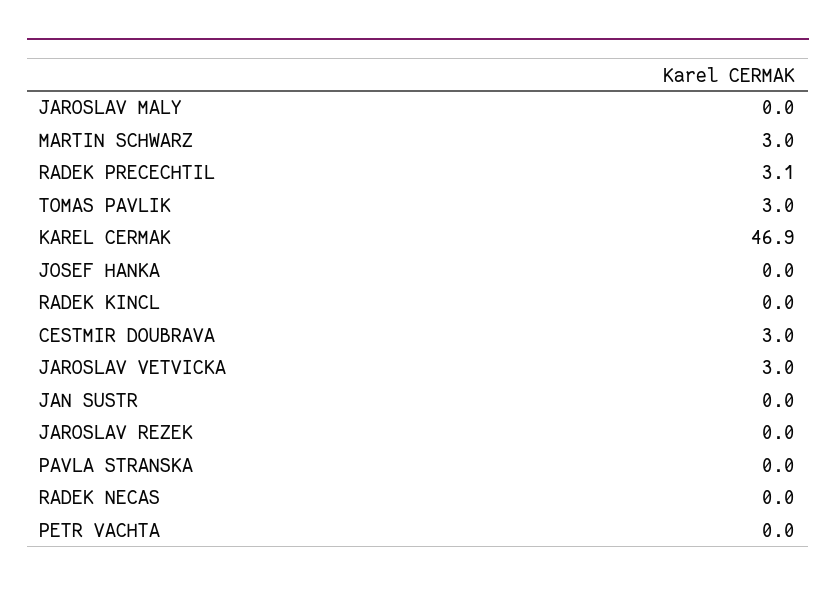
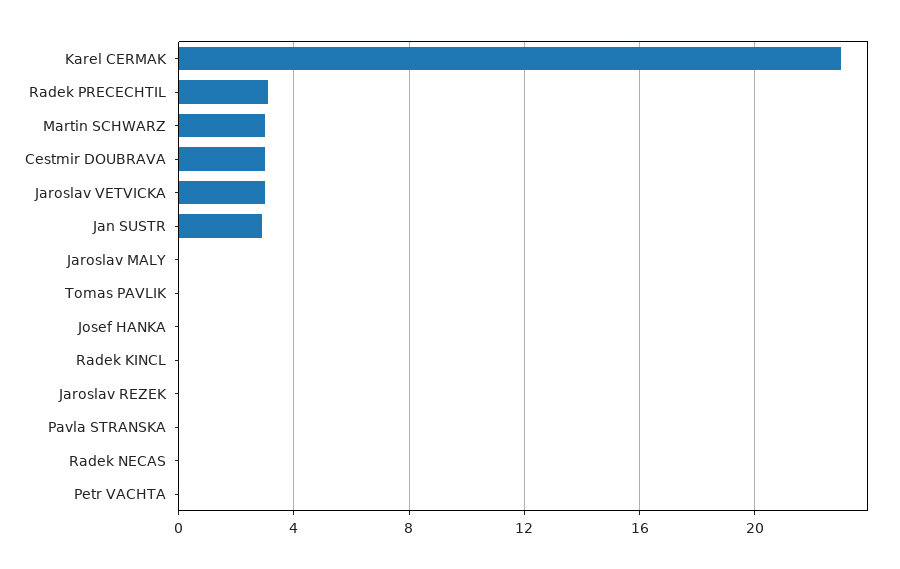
TOMAS PAVLIK: 3 -> 0
KAREL CERMAK: 46.9 -> 23
JAN SUSTR: 0 -> 3

